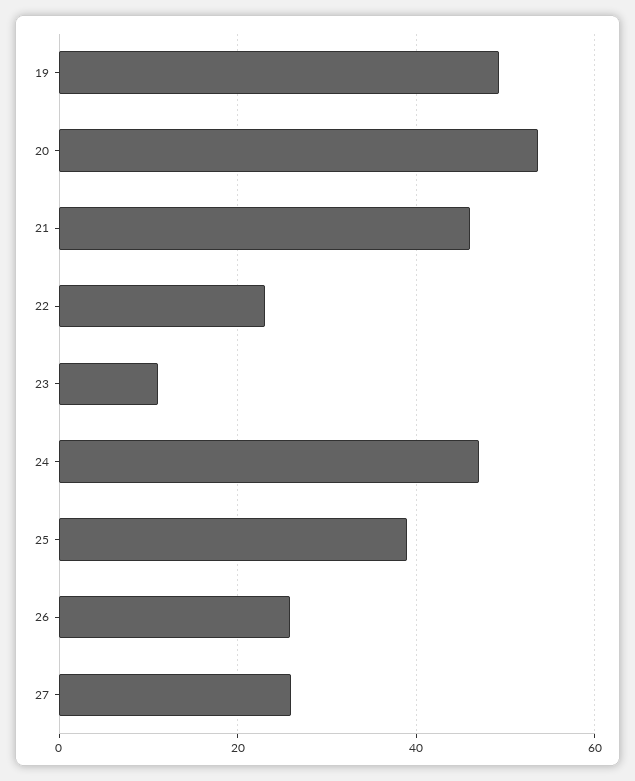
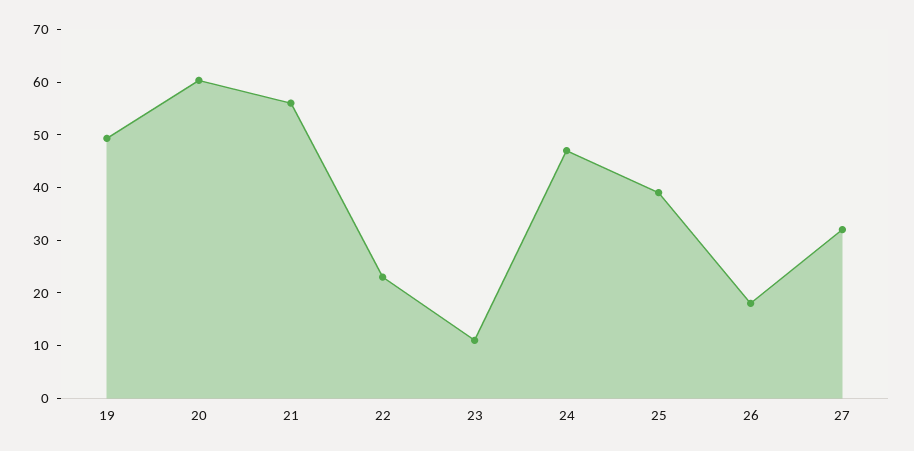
20: 54 -> 60
21: 46 -> 56
26: 26 -> 18
27: 26 -> 32

